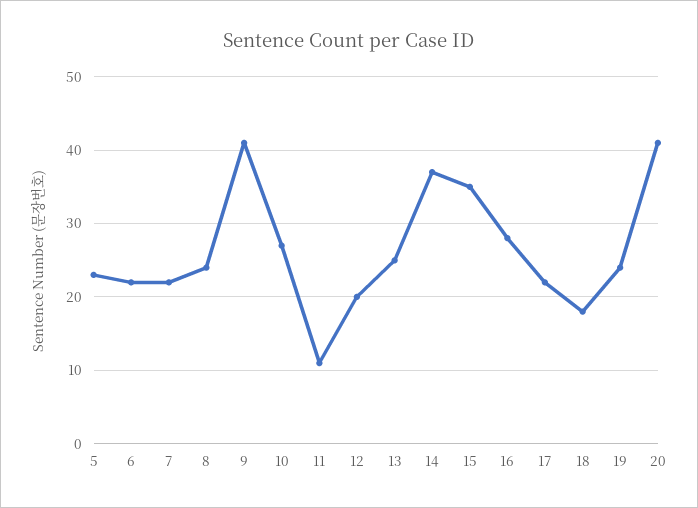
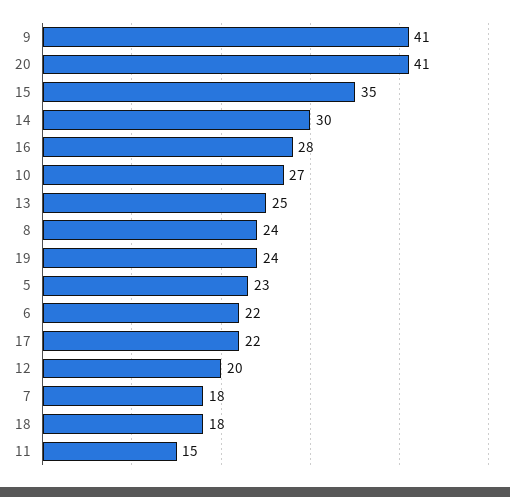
7: 22 -> 18
11: 11 -> 15
14: 37 -> 30

